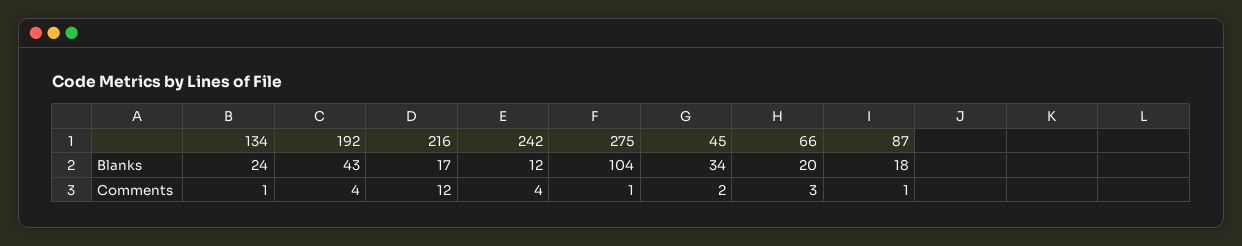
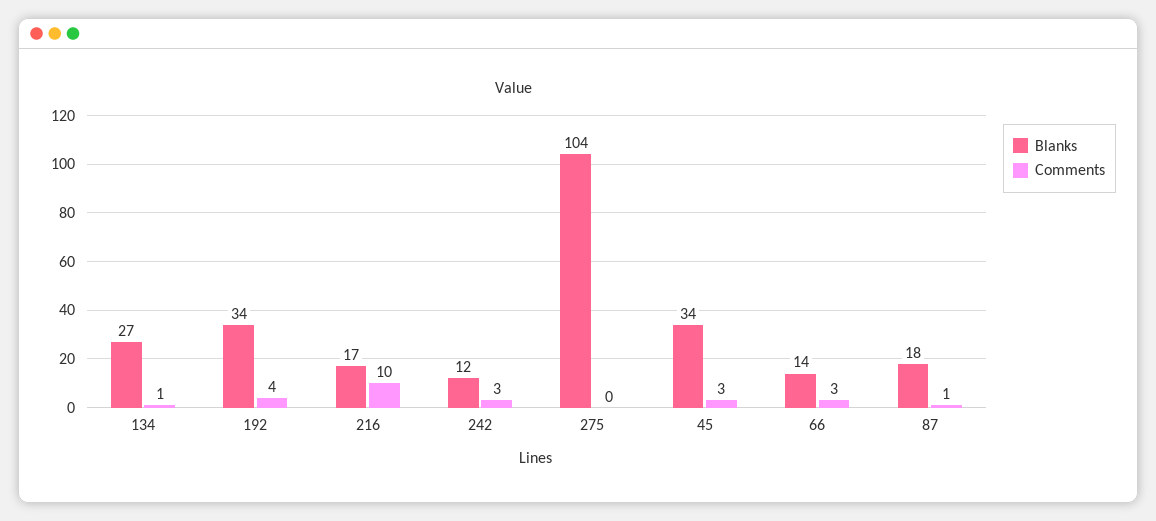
Blanks, 134: 24 -> 27
Blanks, 192: 43 -> 34
Blanks, 66: 20 -> 14
Comments, 216: 12 -> 10
Comments, 242: 4 -> 3
Comments, 275: 1 -> 0
Comments, 45: 2 -> 3

